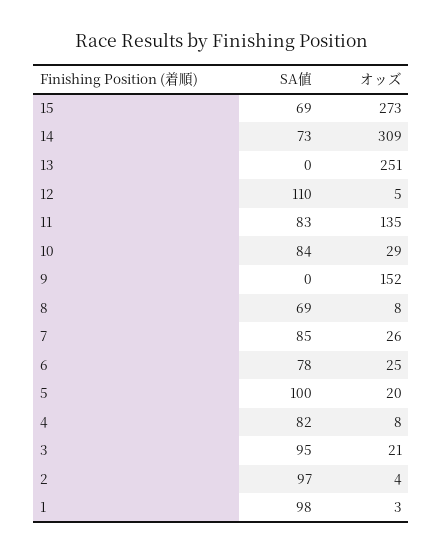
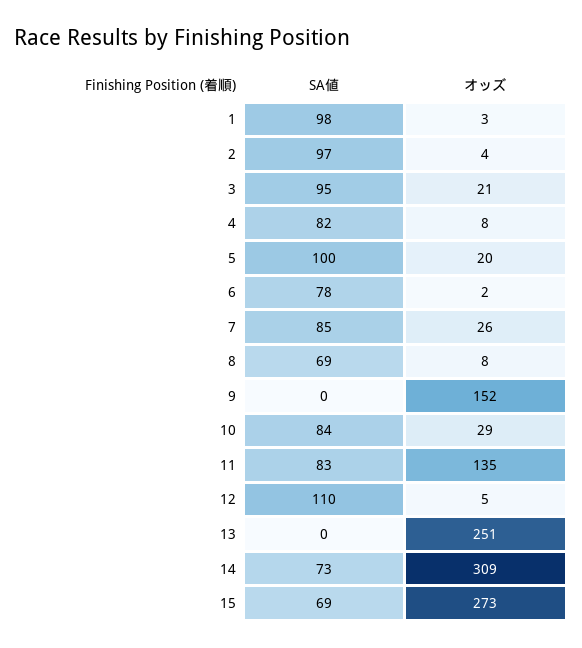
オッズ, 6: 25 -> 2

